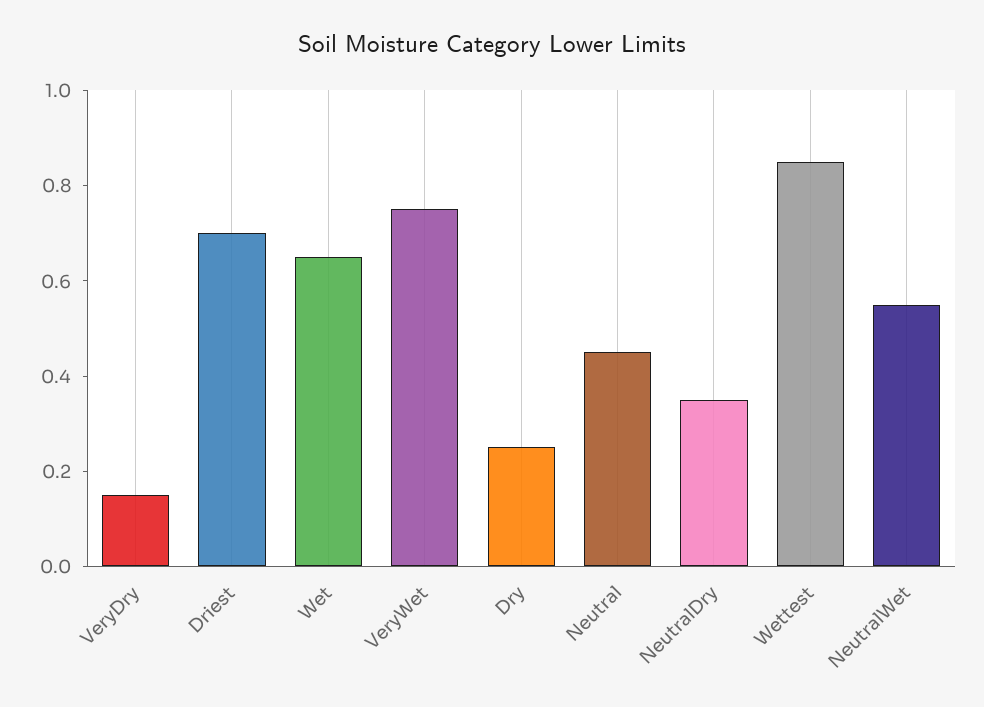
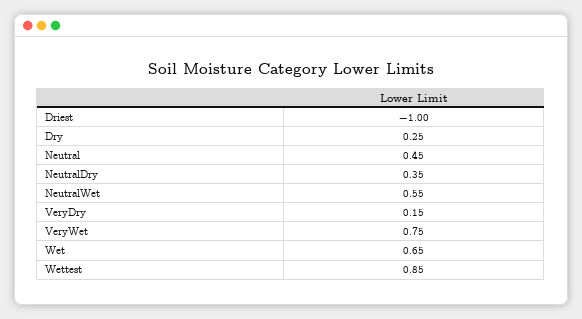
Driest: 0.7 -> -1

